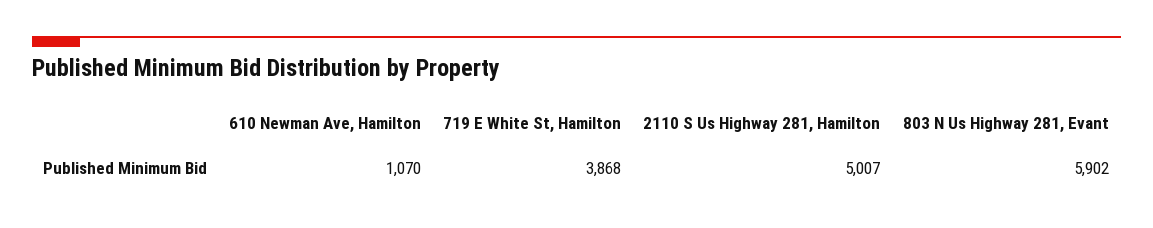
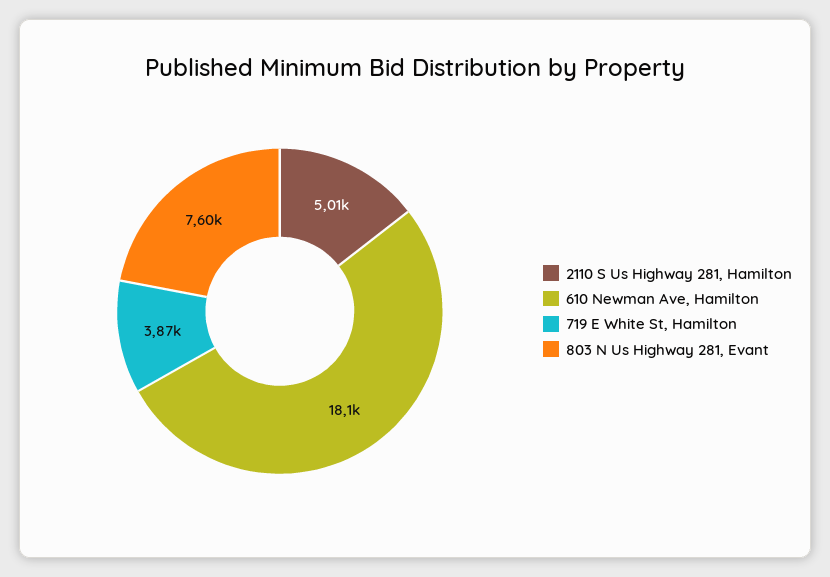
610 Newman Ave, Hamilton: 1070 -> 18100
803 N Us Highway 281, Evant: 5902 -> 7600

